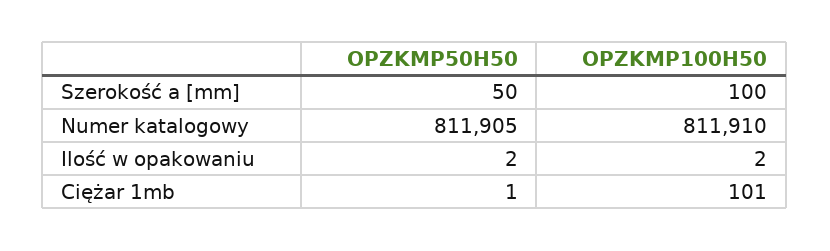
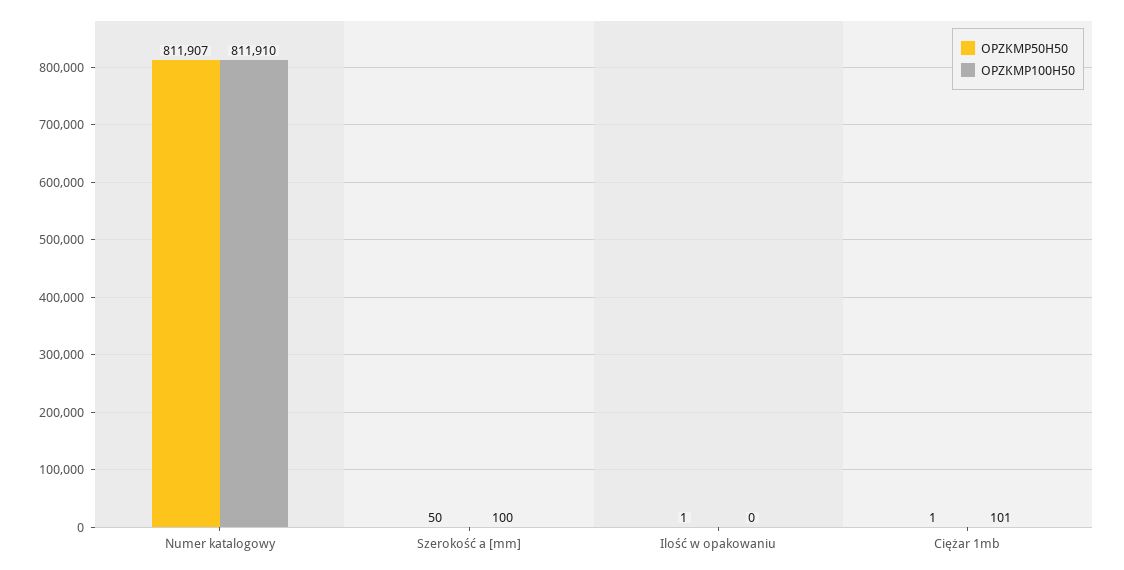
OPZKMP50H50, Numer katalogowy: 811905 -> 811907
OPZKMP50H50, Ilość w opakowaniu: 2 -> 1
OPZKMP100H50, Ilość w opakowaniu: 2 -> 0

